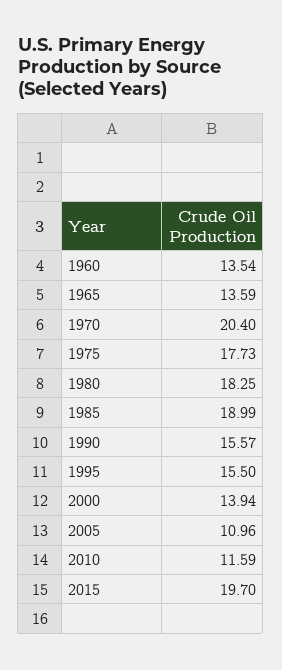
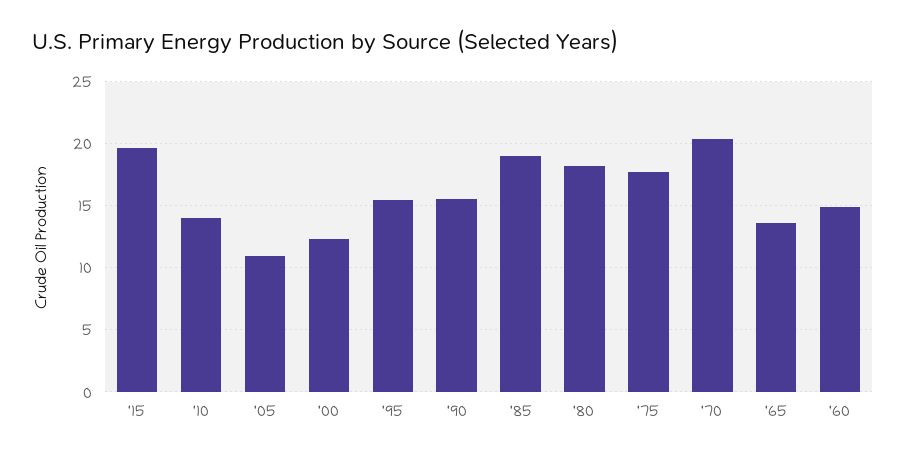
1960: 13.54 -> 15
2000: 13.94 -> 12.5
2010: 11.59 -> 14

